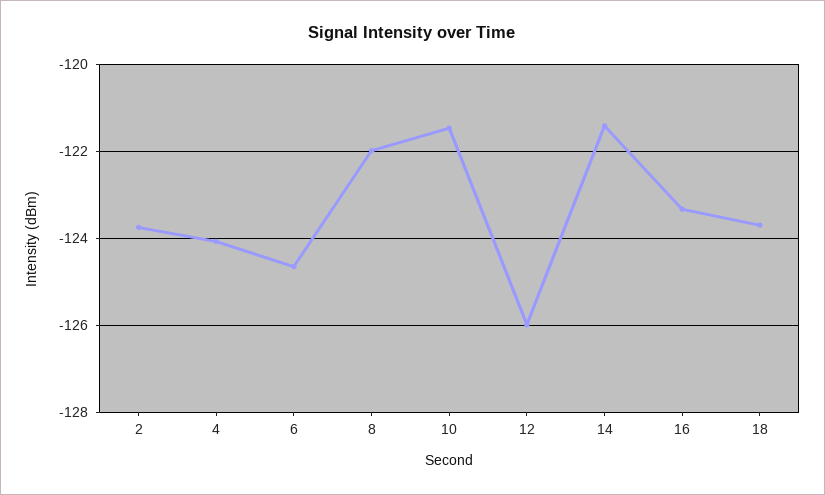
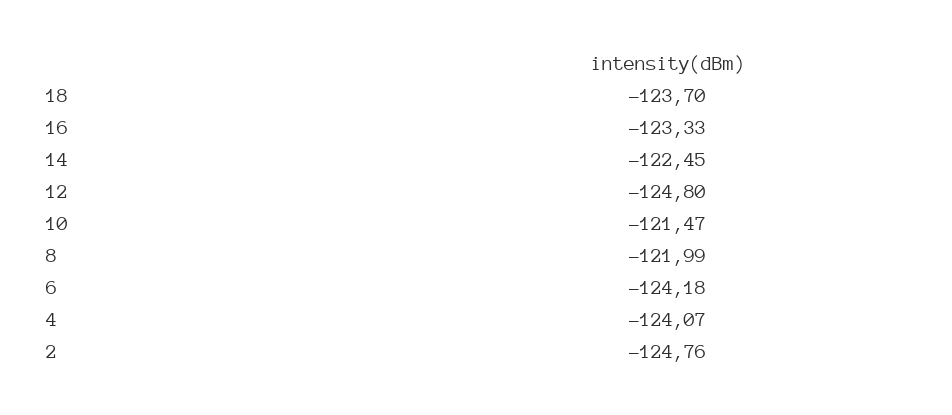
2: -123.8 -> -124.76
6: -124.6 -> -124.18
12: -126 -> -124.8
14: -121.4 -> -122.45

